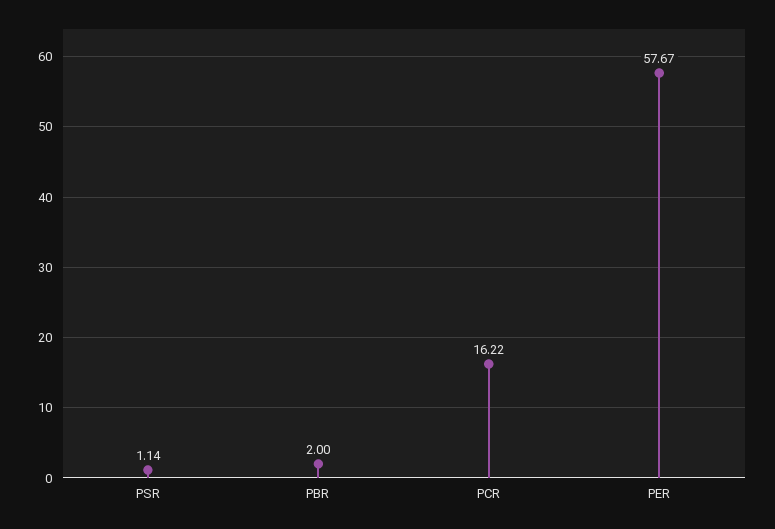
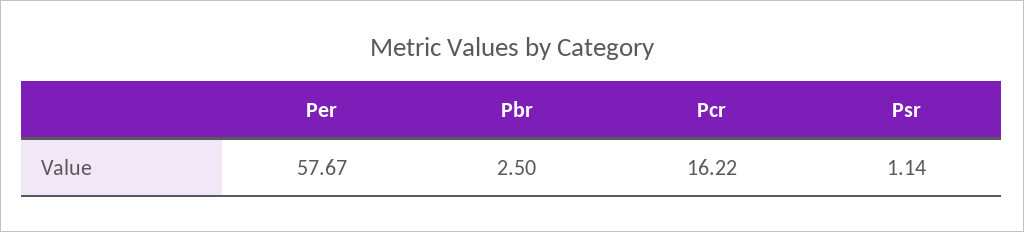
PBR: 2 -> 2.5

